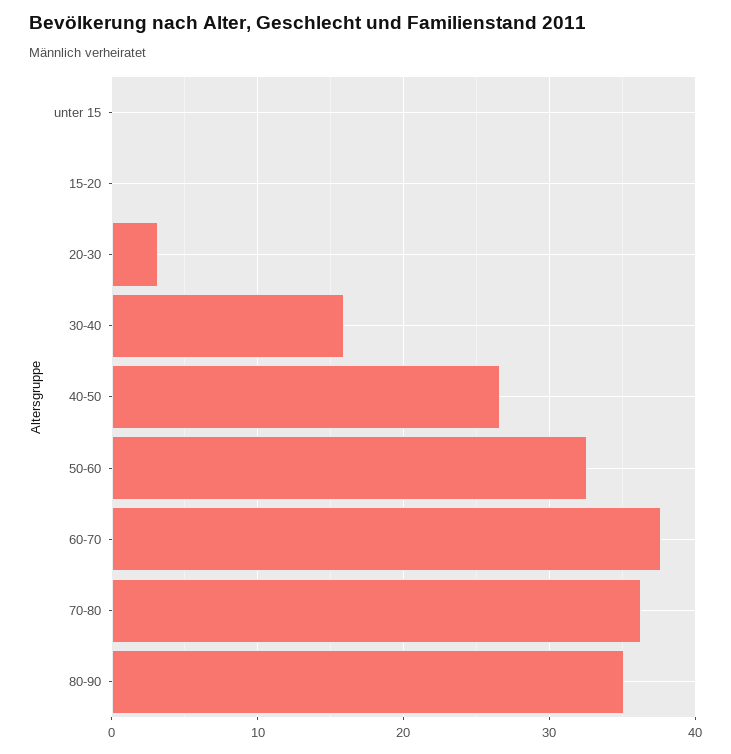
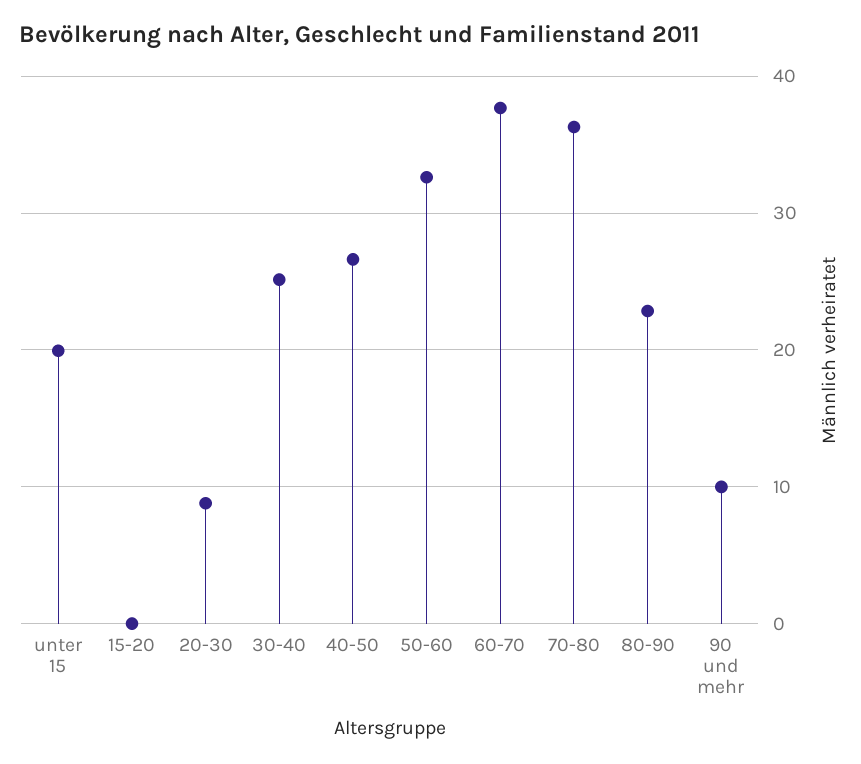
unter 15: 0 -> 20
20-30: 3 -> 9
30-40: 16 -> 25
80-90: 35 -> 23
90 und mehr: none -> 10

